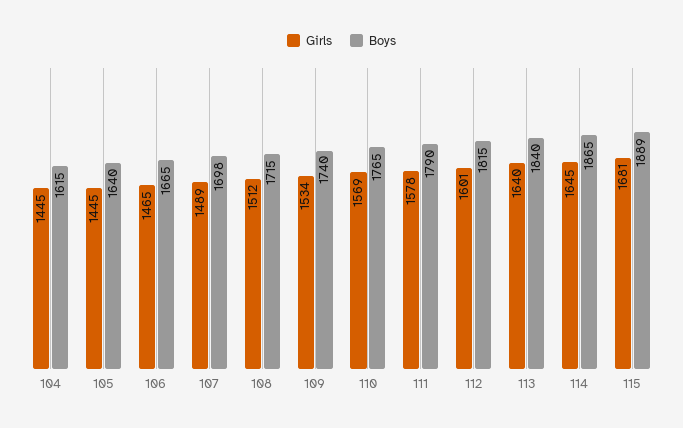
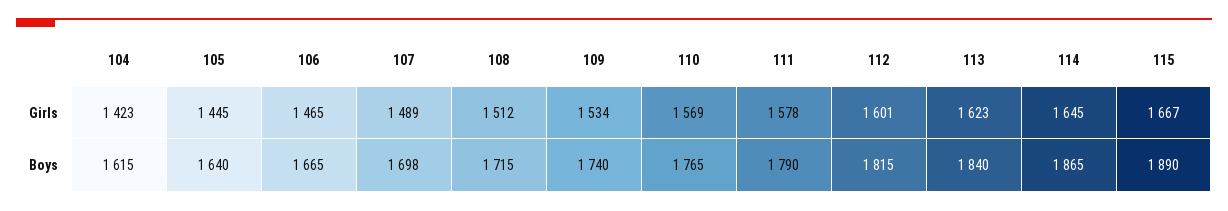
Girls, 104: 1445 -> 1423
Girls, 113: 1640 -> 1623
Girls, 115: 1681 -> 1667
Boys, 115: 1889 -> 1890

